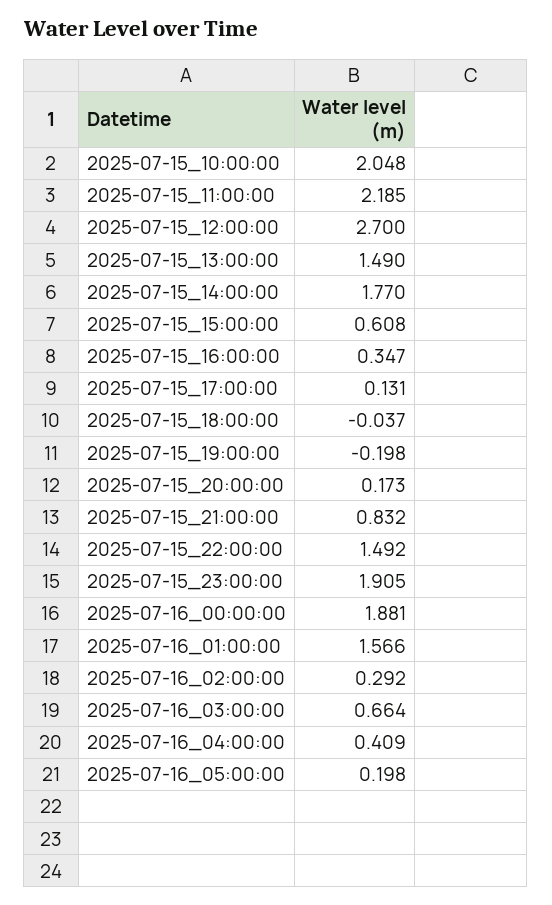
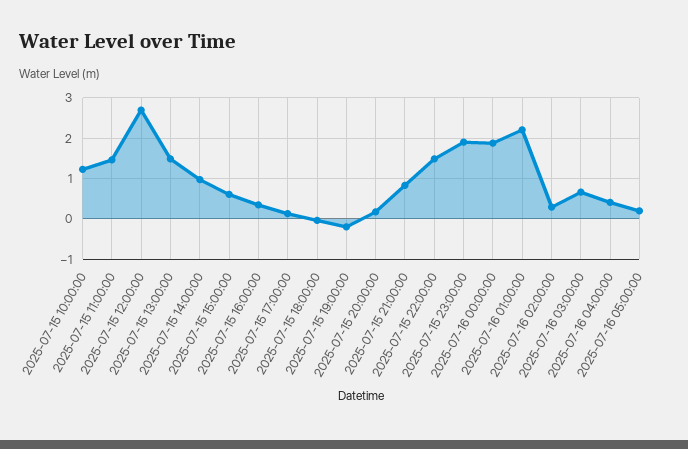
2025-07-15_10:00:00: 2.048 -> 1.2
2025-07-15_11:00:00: 2.185 -> 1.4
2025-07-15_14:00:00: 1.77 -> 1
2025-07-16_01:00:00: 1.566 -> 2.2

